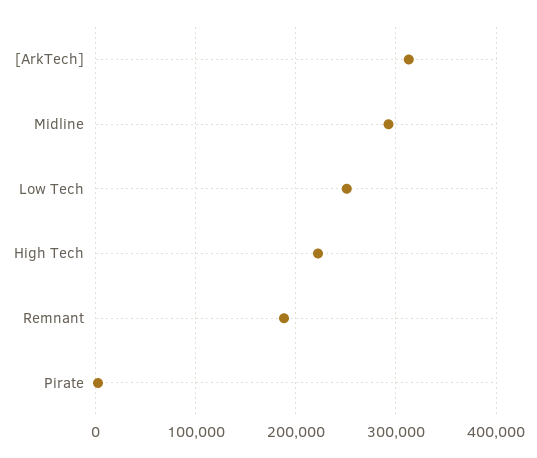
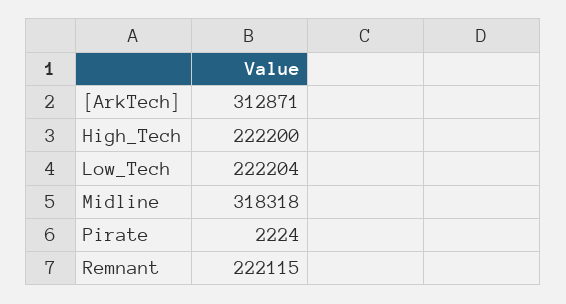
Midline: 290000 -> 318318
Low Tech: 250000 -> 222204
Remnant: 190000 -> 222115

